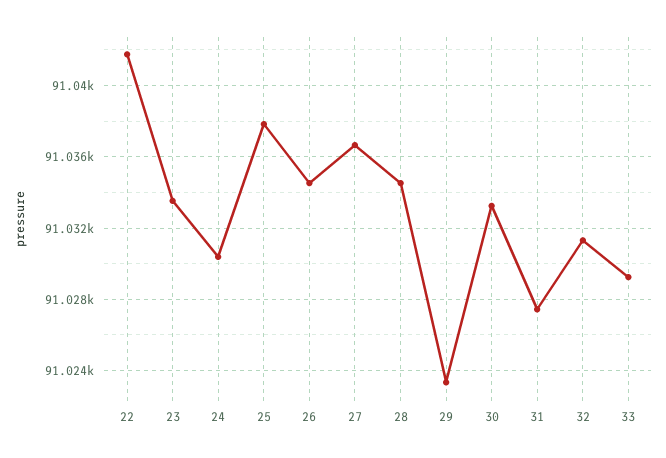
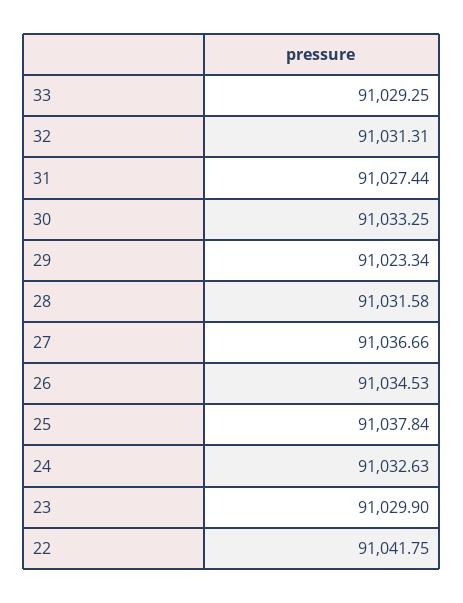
23: 91033.5 -> 91029.9
24: 91030.5 -> 91032.63
28: 91034.5 -> 91031.58

